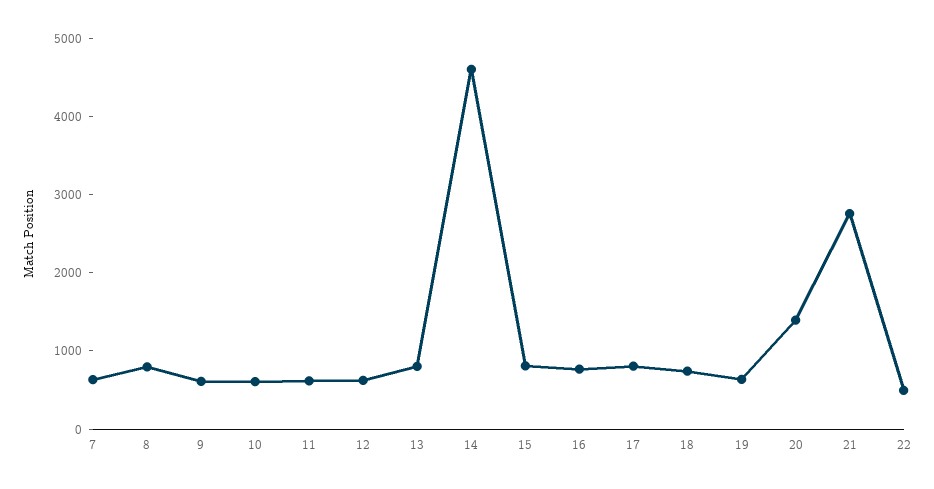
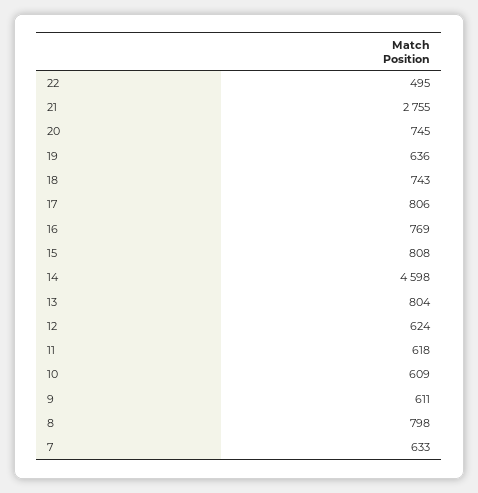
20: 1400 -> 745

